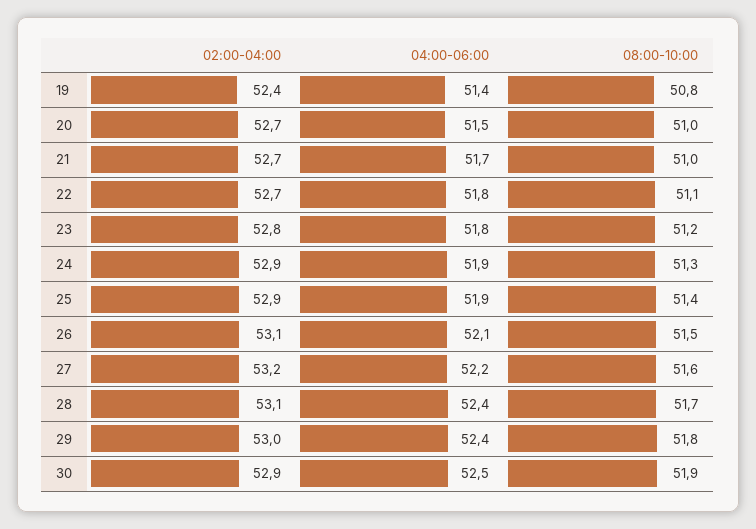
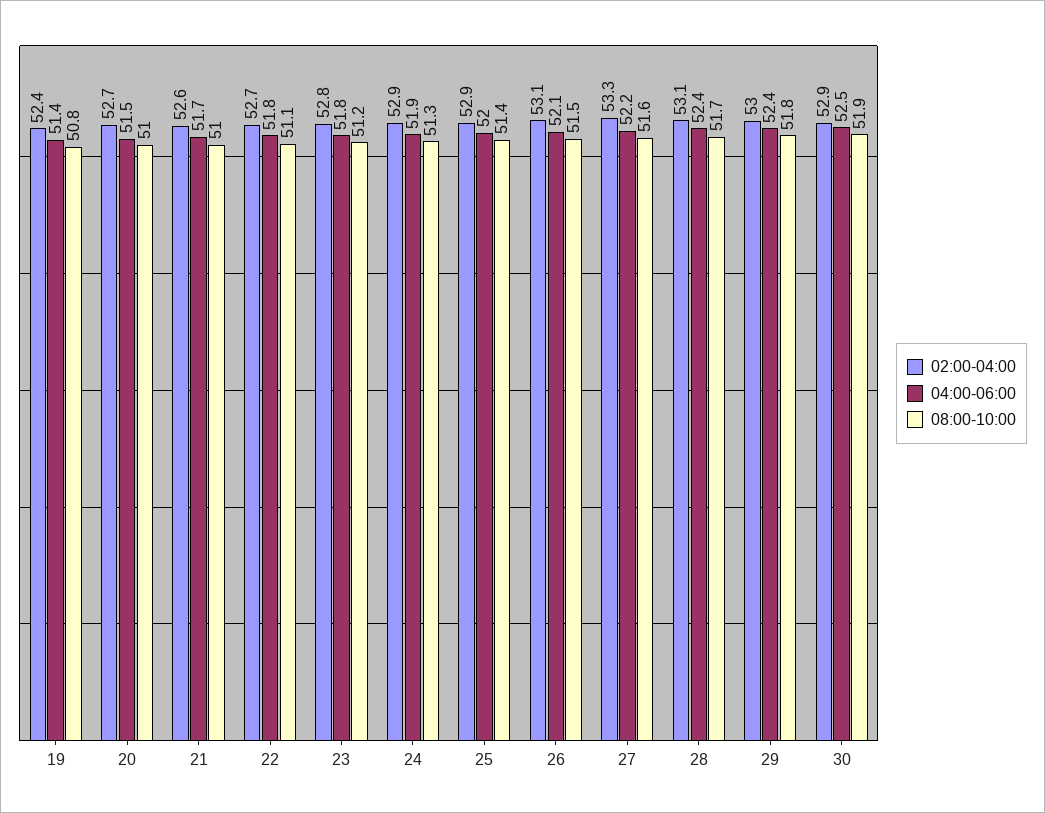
02:00-04:00, 21: 52.7 -> 52.6
04:00-06:00, 25: 51.9 -> 52
02:00-04:00, 27: 53.2 -> 53.3

